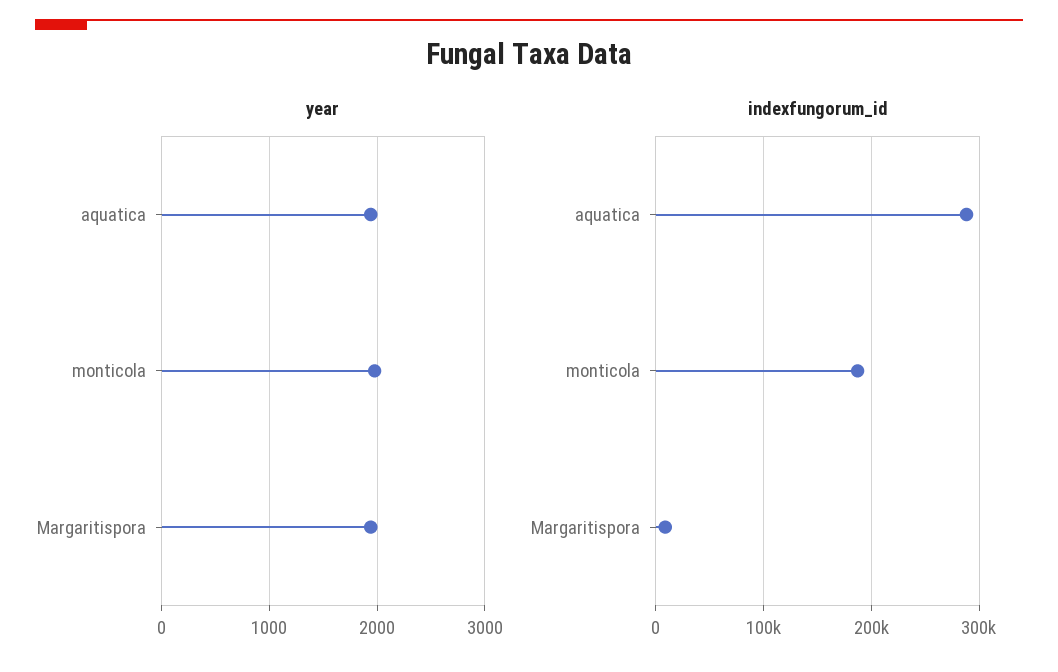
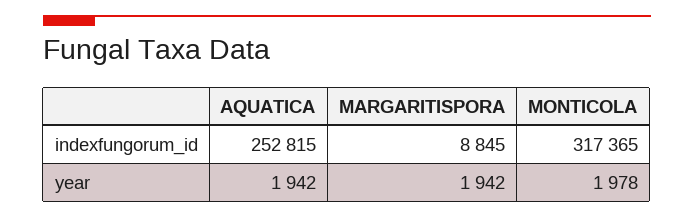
indexfungorum_id, aquatica: 290000 -> 252815
indexfungorum_id, monticola: 190000 -> 317365

